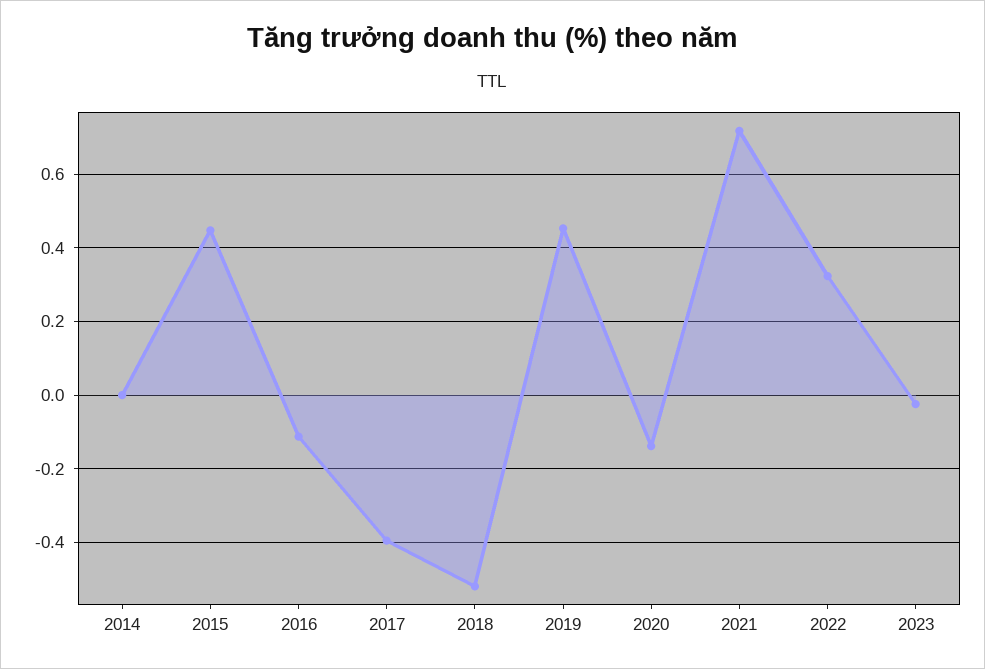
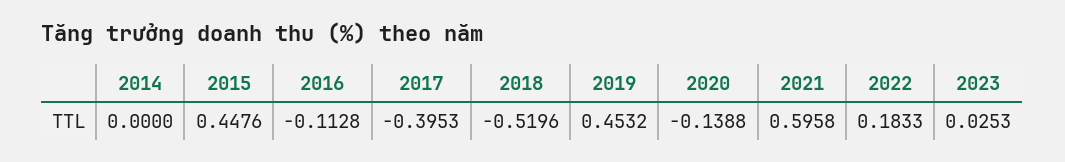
2021: 0.72 -> 0.5958
2022: 0.32 -> 0.1833
2023: -0.02 -> 0.0253

